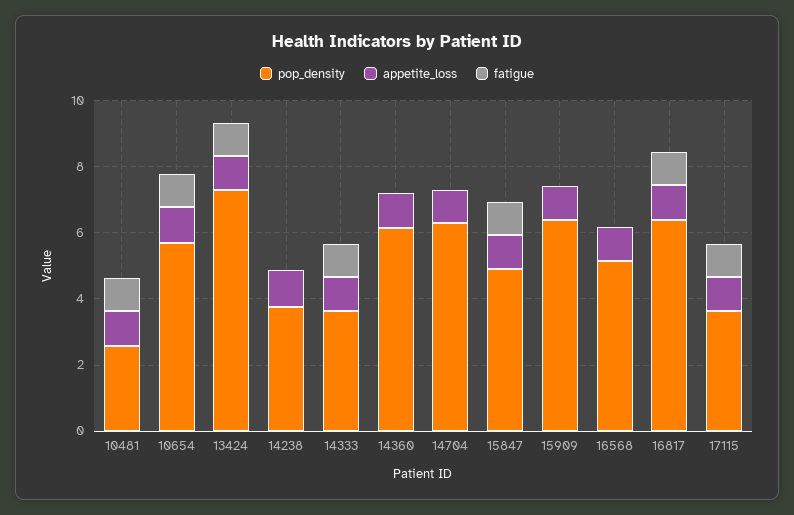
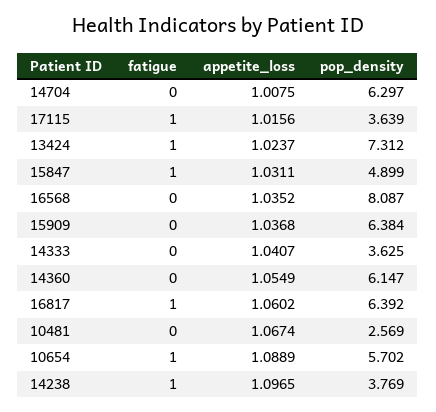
fatigue, 10481: 1 -> 0
fatigue, 14238: 0 -> 1
fatigue, 14333: 1 -> 0
pop_density, 16568: 5 -> 8.087

